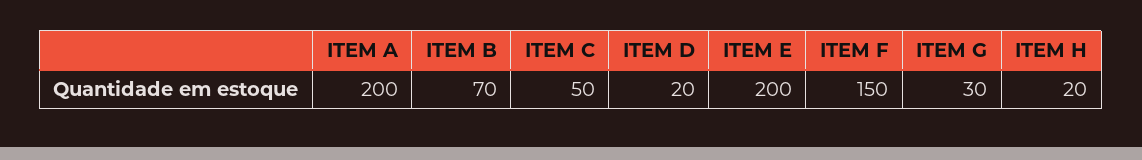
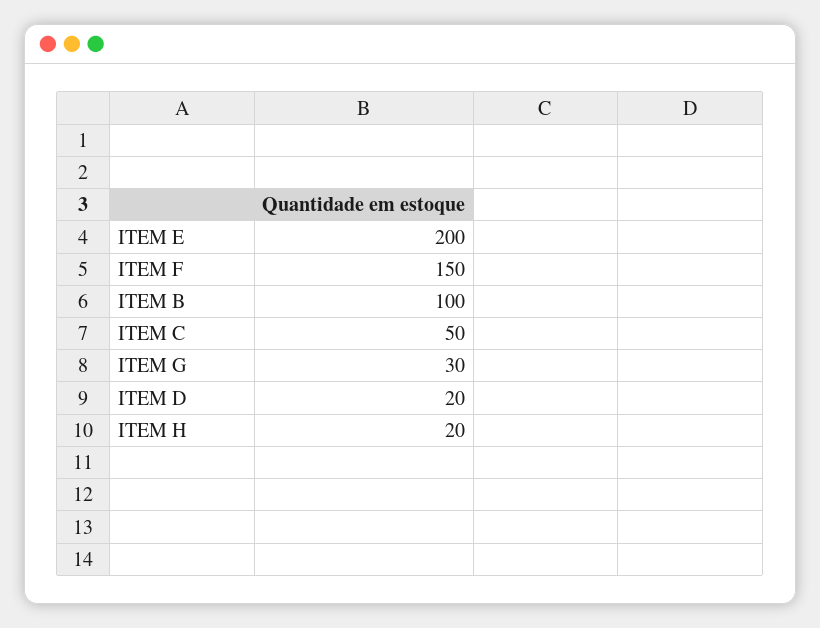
ITEM A: 200 -> none
ITEM B: 70 -> 100

